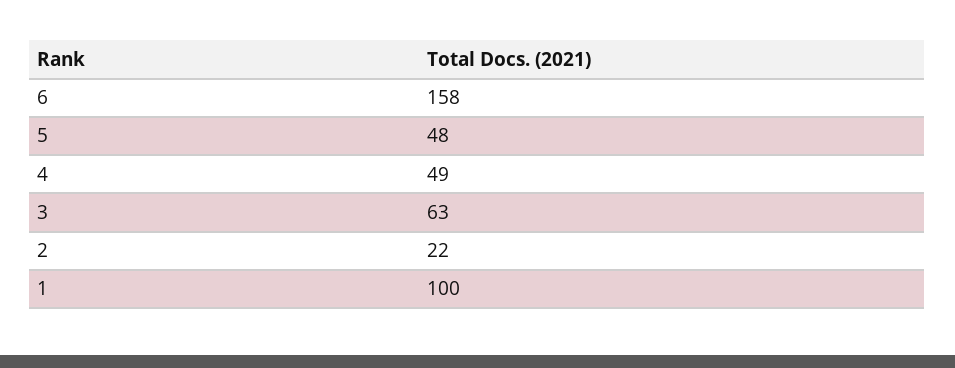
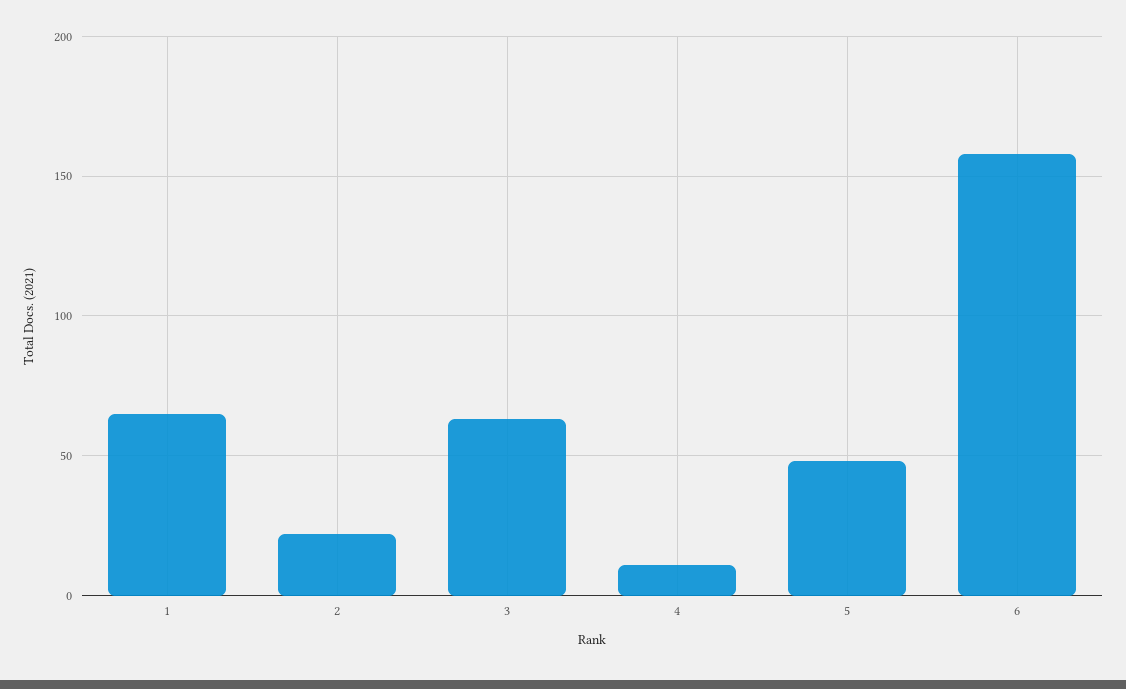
4: 49 -> 10
1: 100 -> 65

